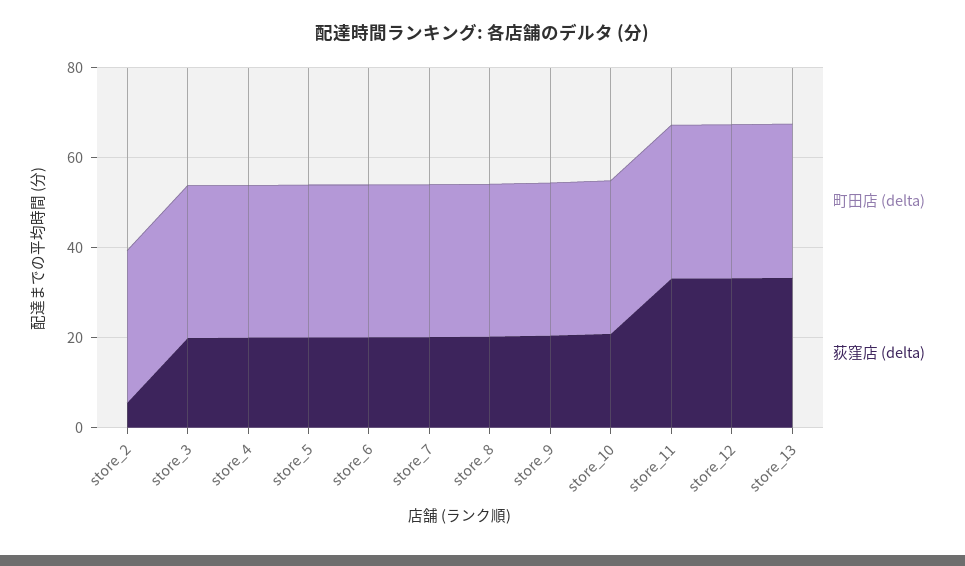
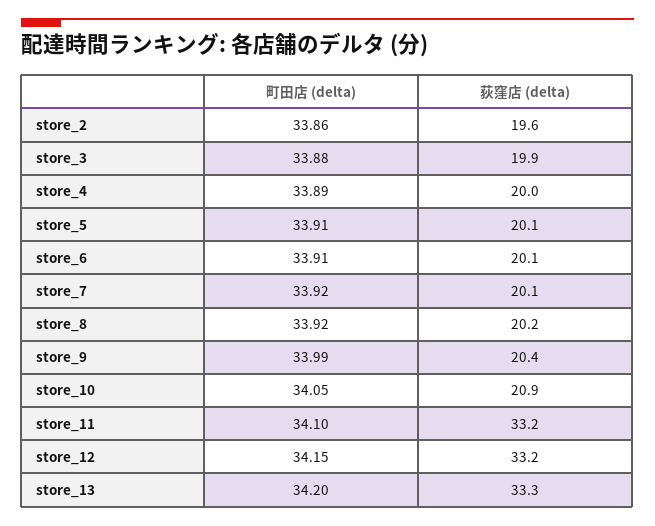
荻窪店 (delta), store_2: 5 -> 19.6

